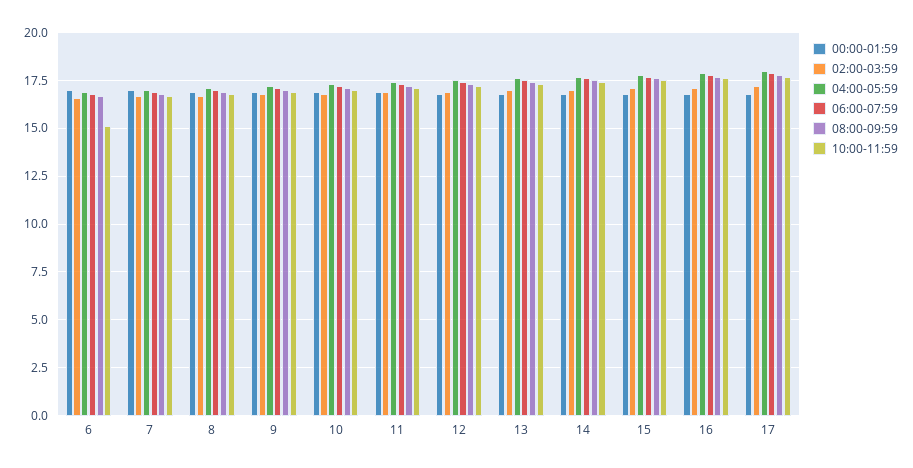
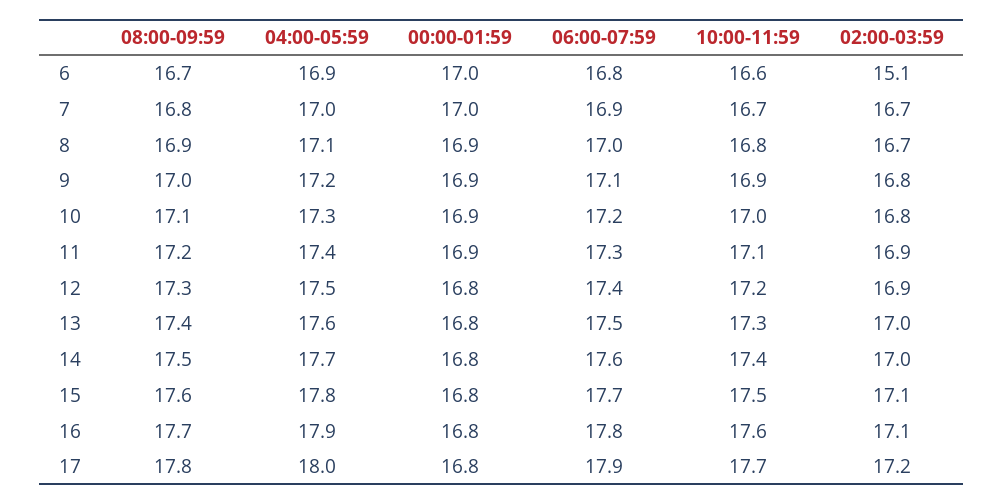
02:00-03:59, 6: 16.5 -> 15.1
10:00-11:59, 6: 15 -> 16.6

